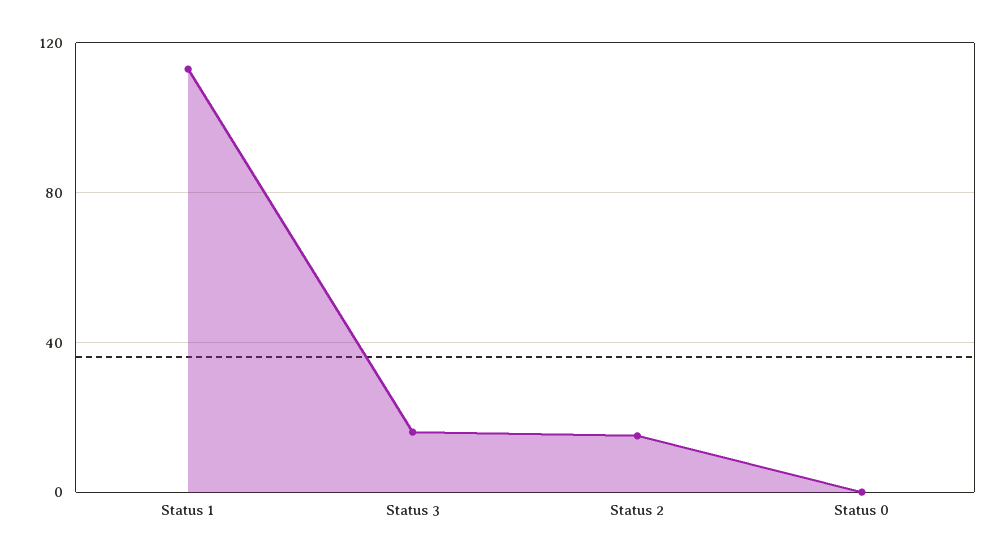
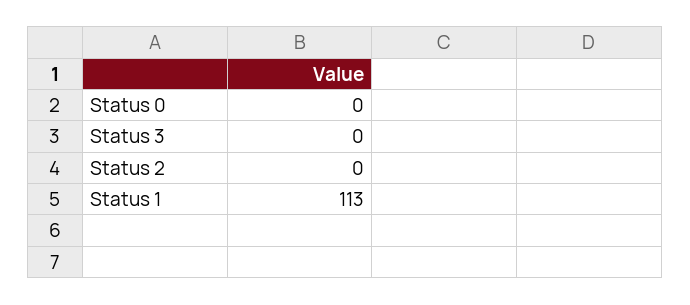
Status 3: 15 -> 0
Status 2: 15 -> 0

